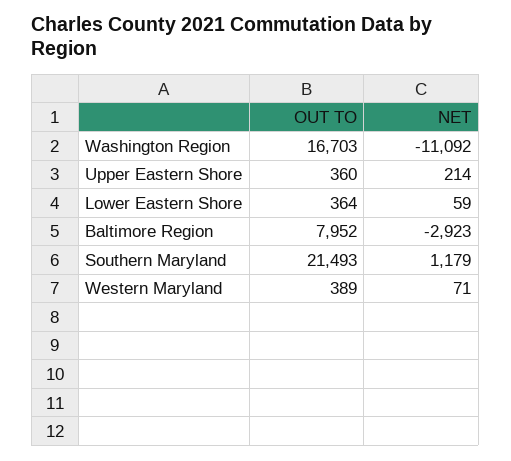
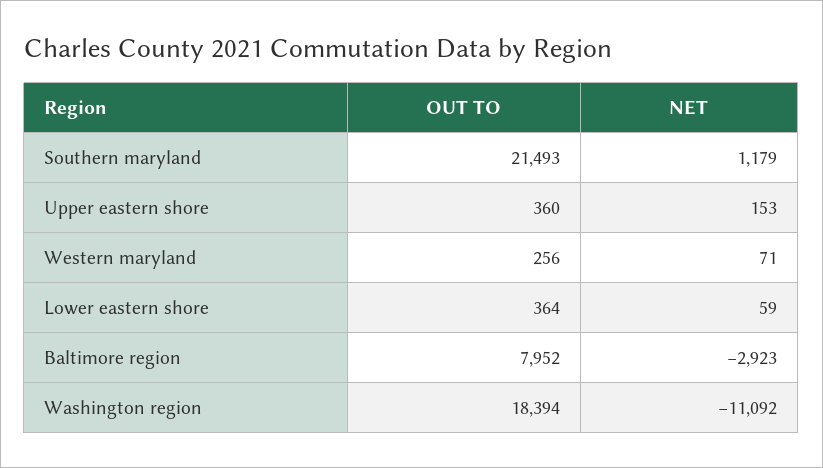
OUT TO, Washington Region: 16703 -> 18394
NET, Upper Eastern Shore: 214 -> 153
OUT TO, Western Maryland: 389 -> 256

